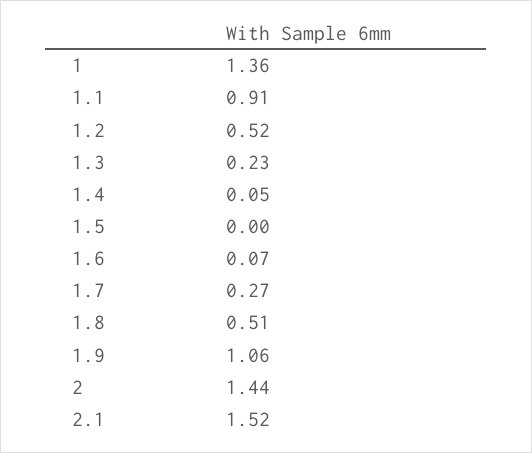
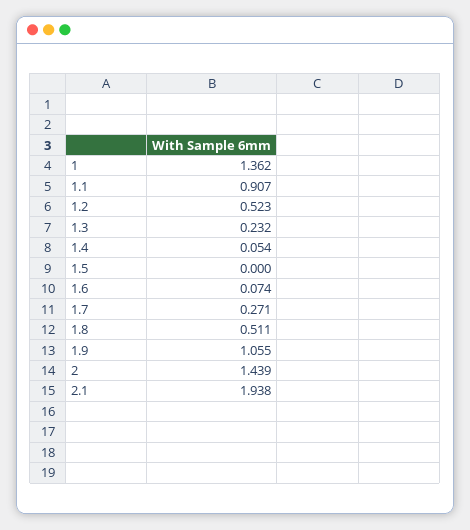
2.1: 1.52 -> 1.938

